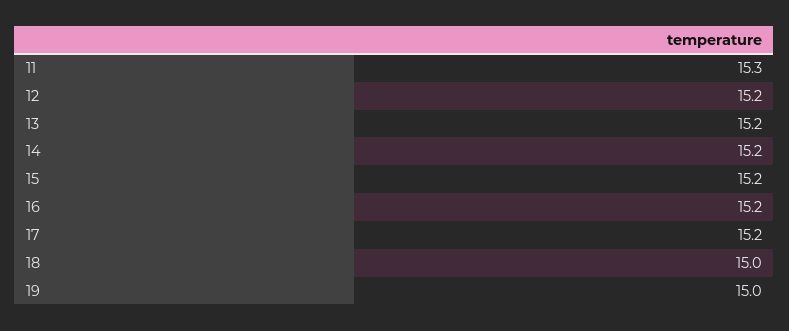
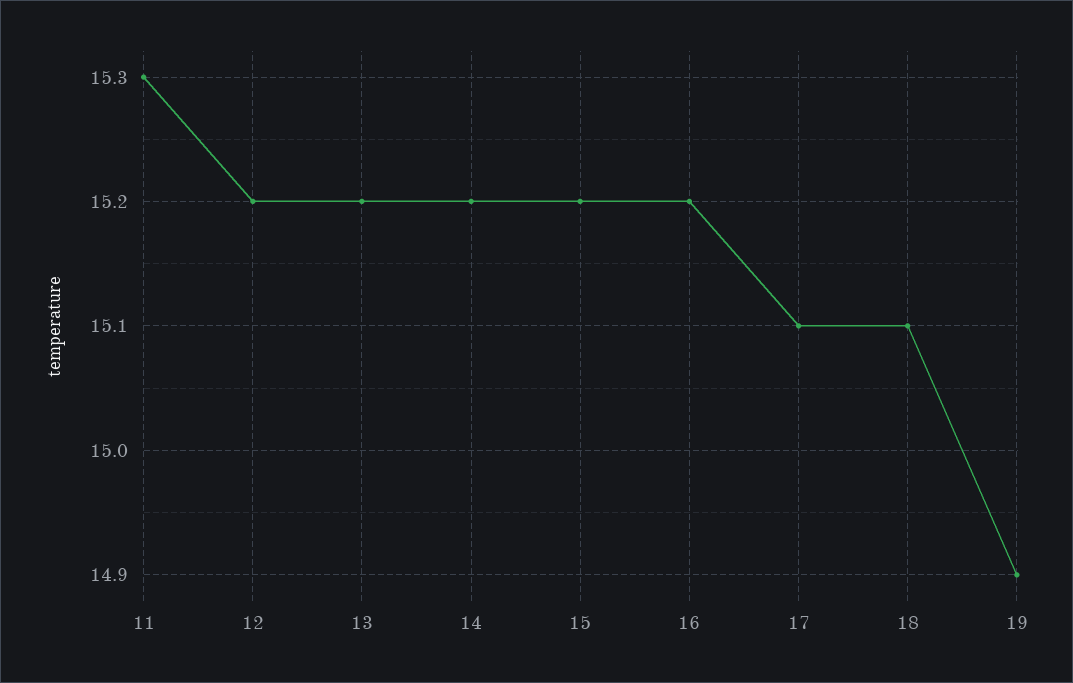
17: 15.2 -> 15.1
18: 15 -> 15.1
19: 15 -> 14.9

